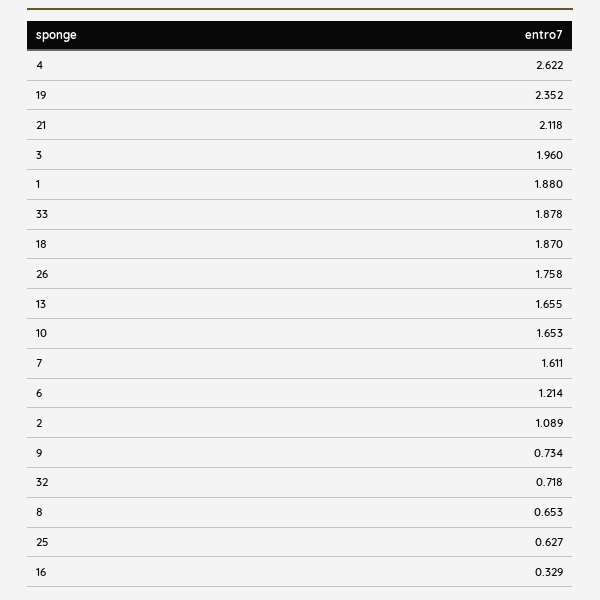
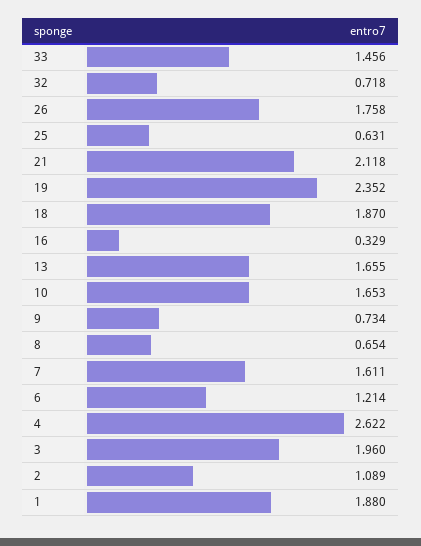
33: 1.878 -> 1.456
8: 0.653 -> 0.654
25: 0.627 -> 0.631

